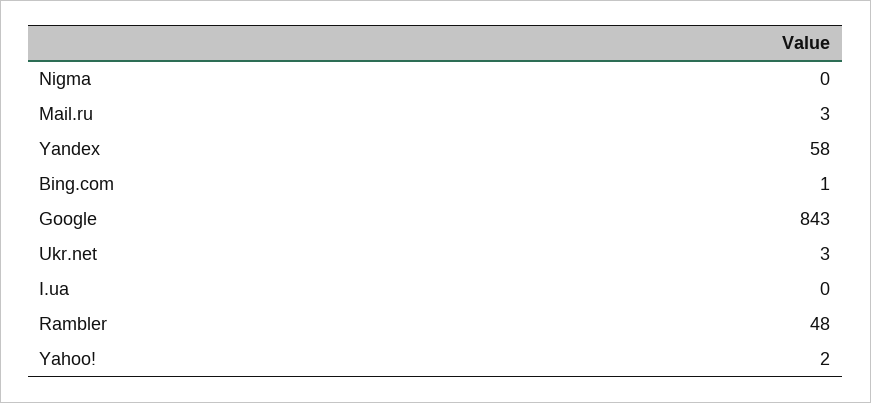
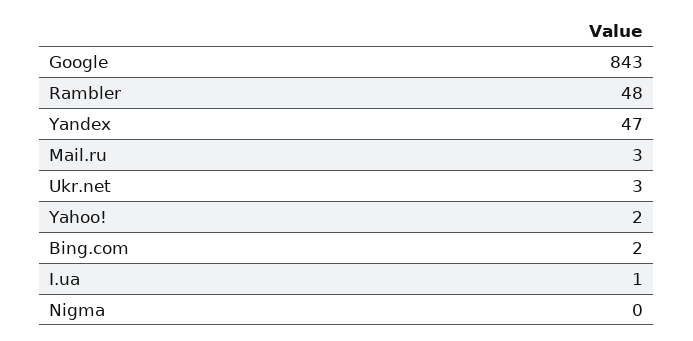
Yandex: 58 -> 47
Bing.com: 1 -> 2
I.ua: 0 -> 1

